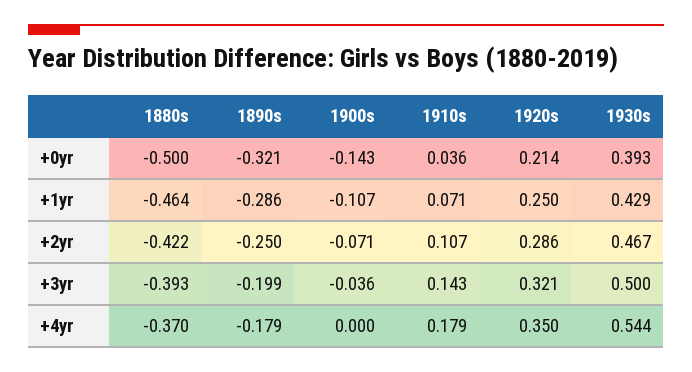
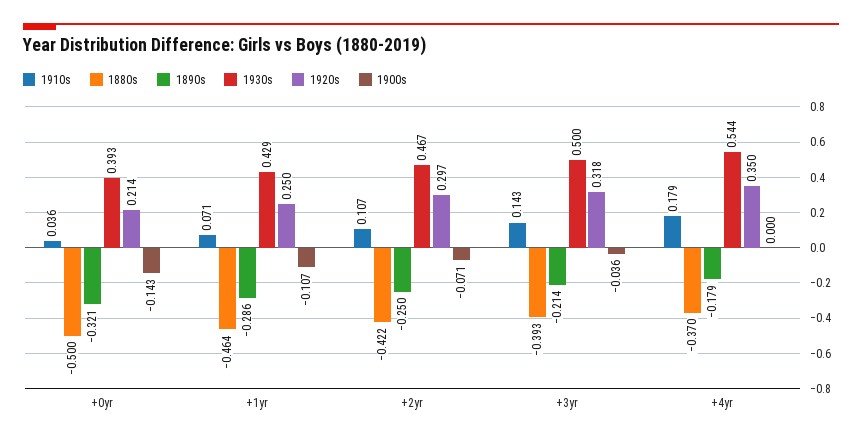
1920s, +2yr: 0.286 -> 0.297
1890s, +3yr: -0.199 -> -0.214
1920s, +3yr: 0.321 -> 0.318

